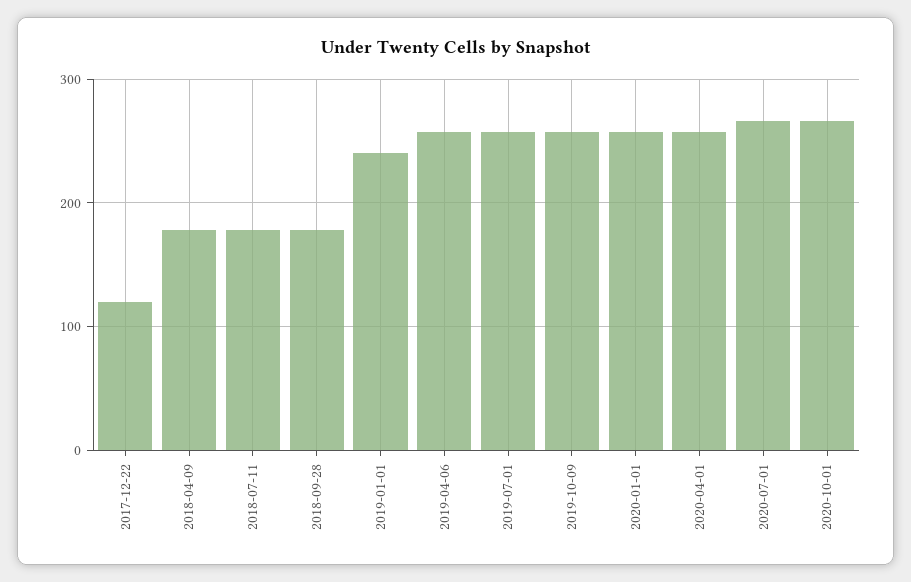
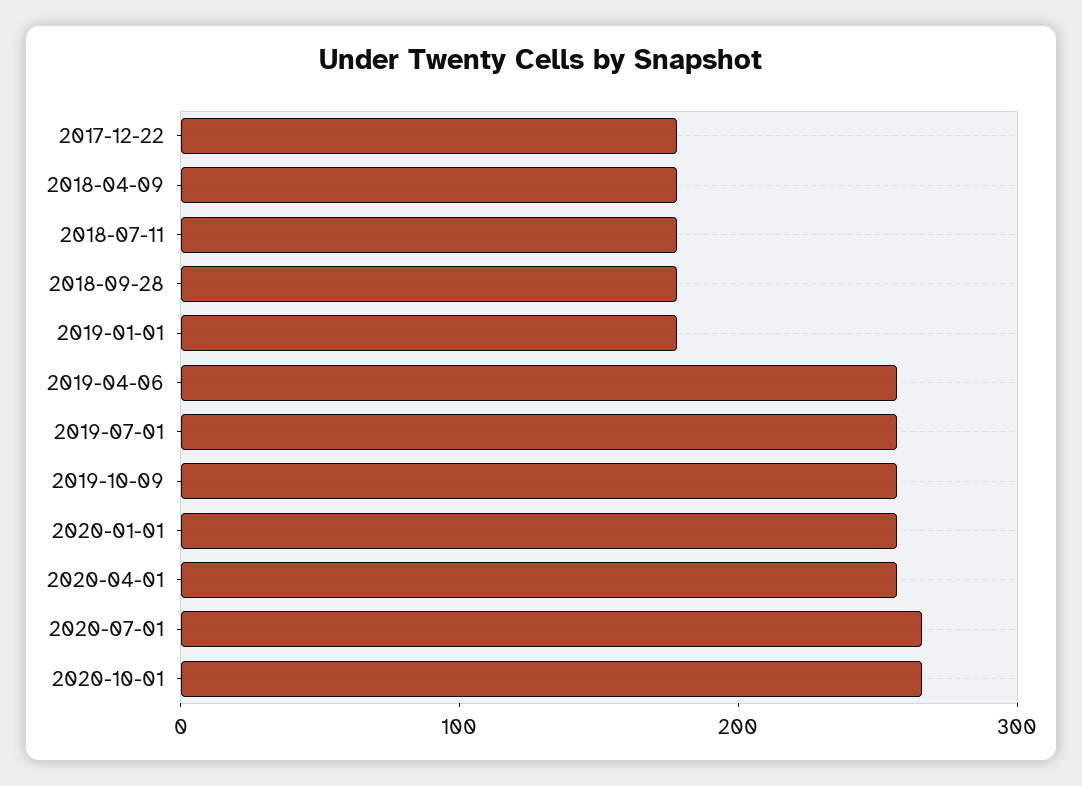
2017-12-22: 120 -> 180
2019-01-01: 240 -> 180

